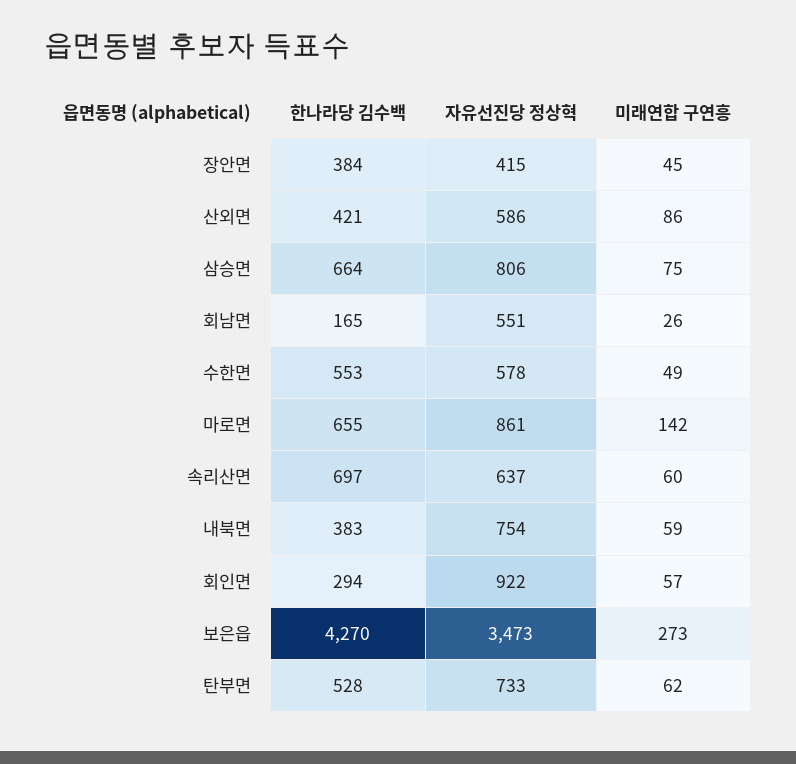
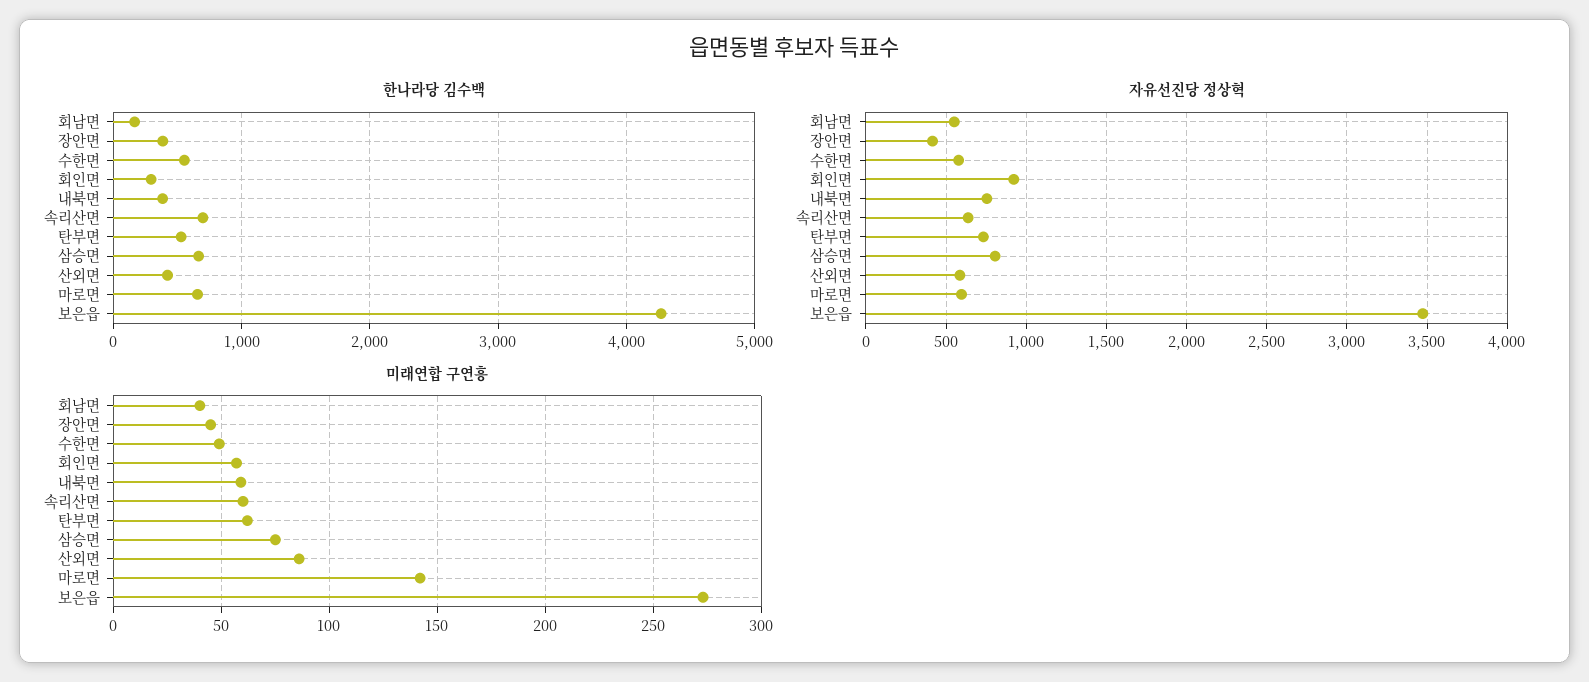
미래연합 구연흥, 회남면: 26 -> 40
자유선진당 정상혁, 마로면: 861 -> 600

